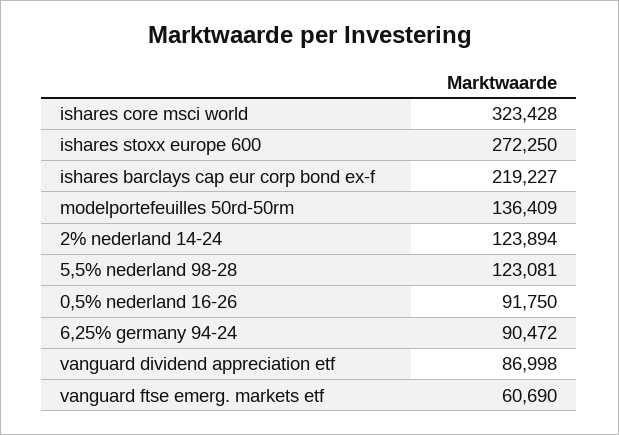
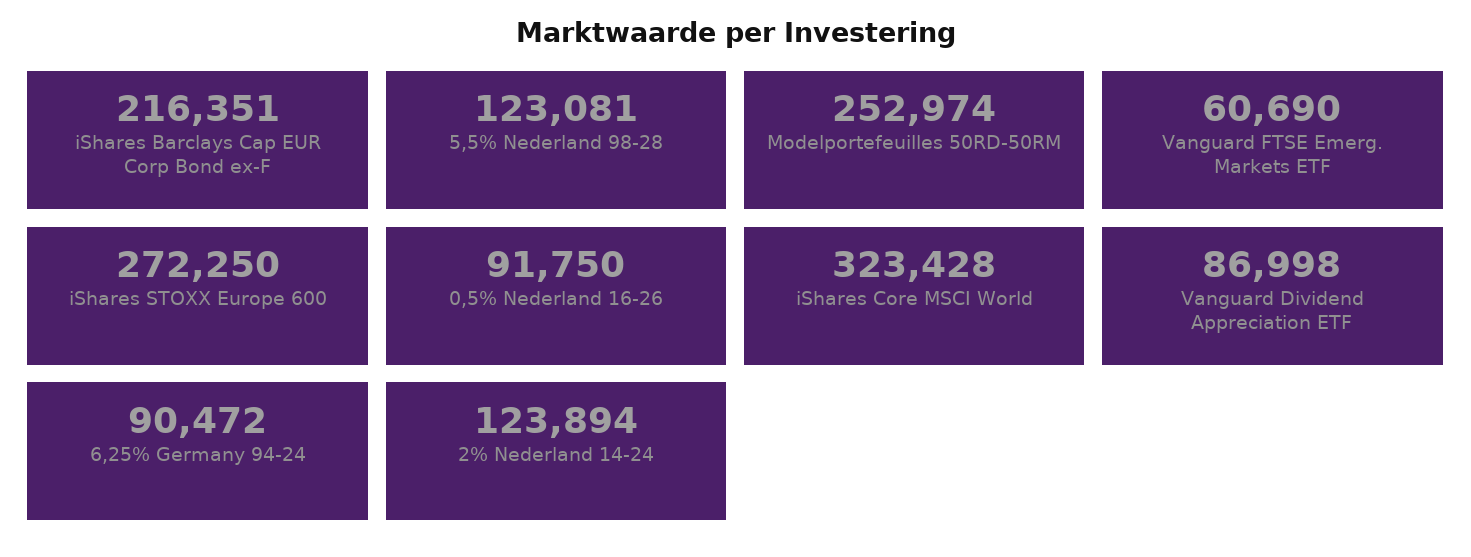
ishares barclays cap eur corp bond ex-f: 219227 -> 216351
modelportefeuilles 50rd-50rm: 136409 -> 252974

